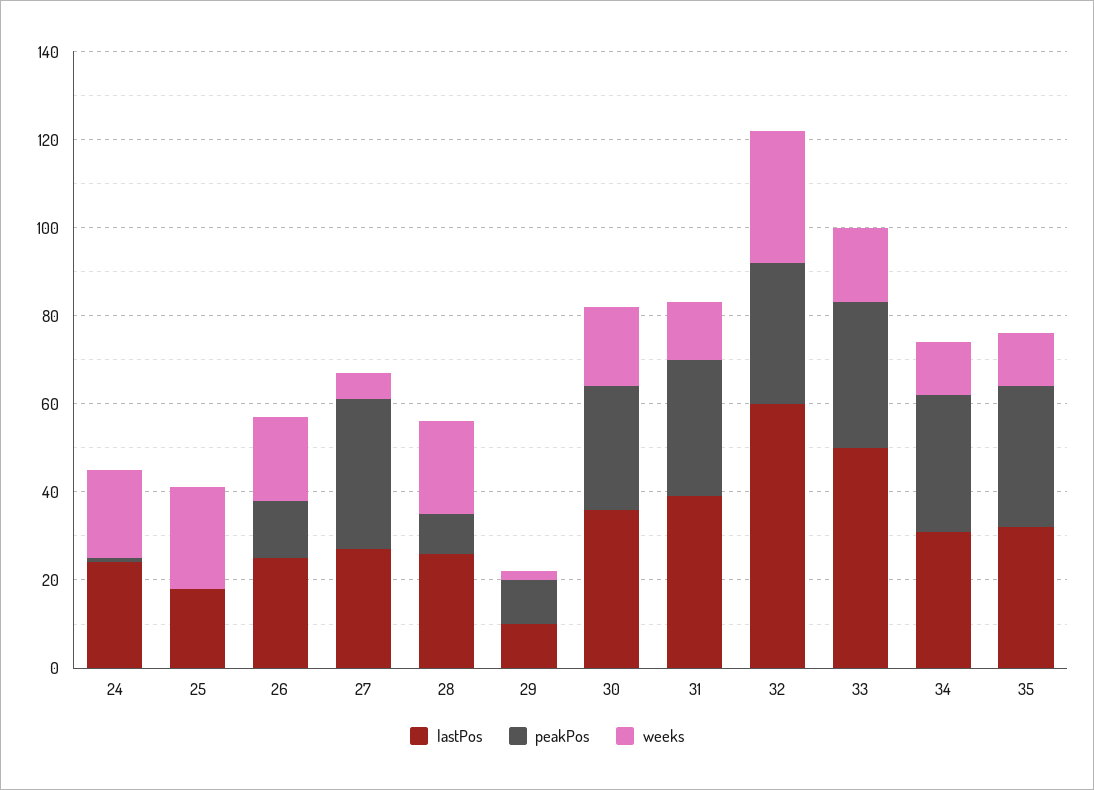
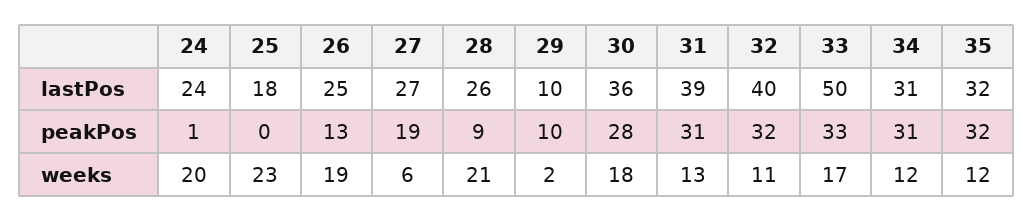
peakPos, 27: 35 -> 19
lastPos, 32: 60 -> 40
weeks, 32: 30 -> 11

